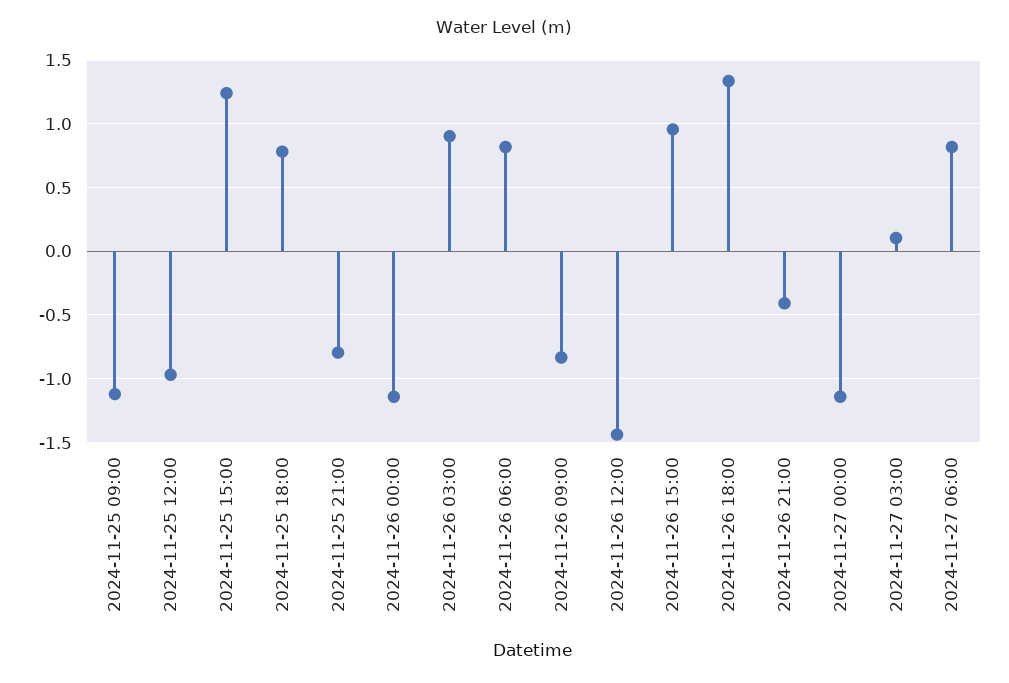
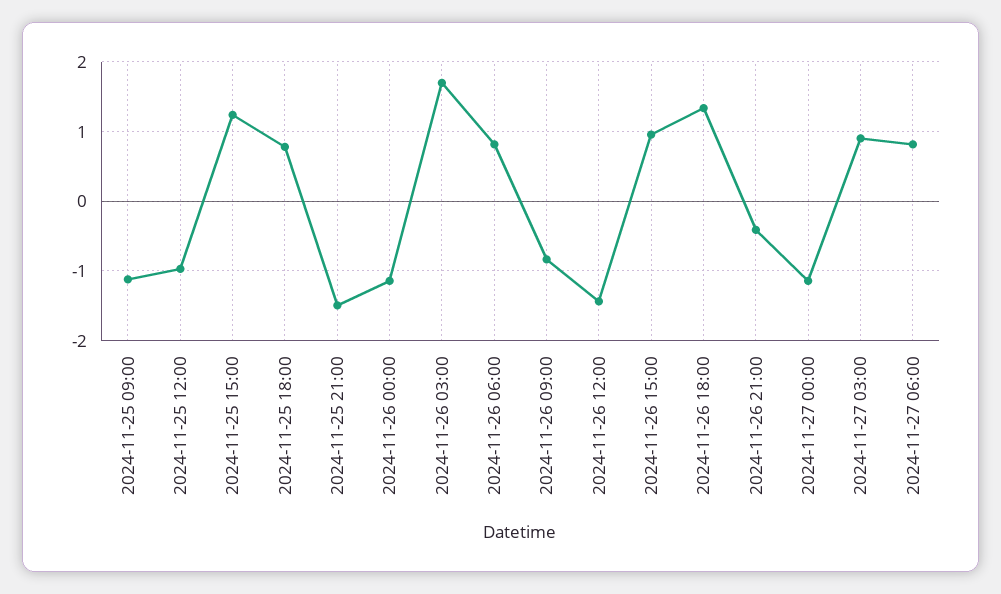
2024-11-25 21:00: -0.8 -> -1.5
2024-11-26 03:00: 0.9 -> 1.7
2024-11-27 03:00: 0.1 -> 0.9

